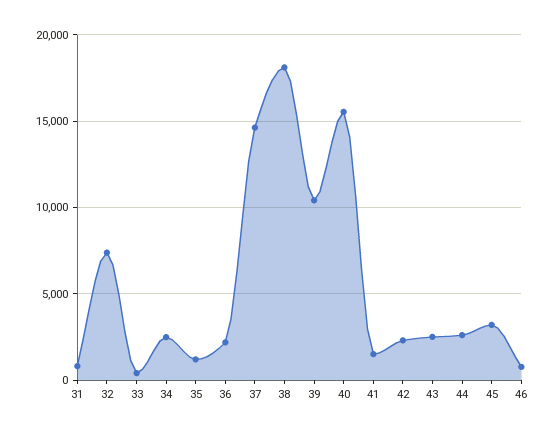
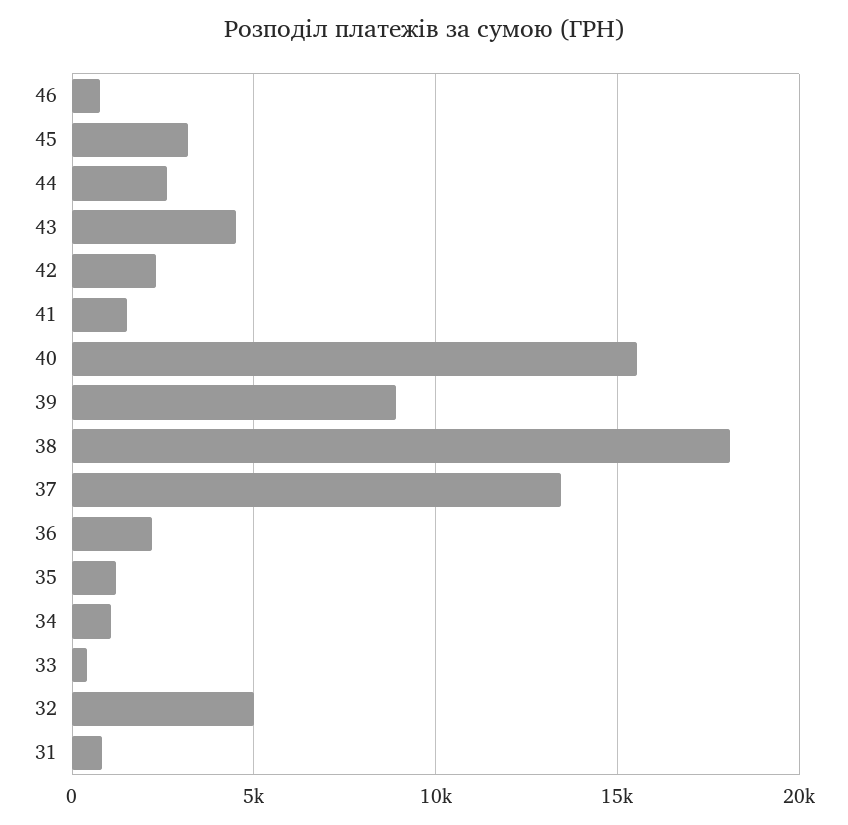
32: 7500 -> 5000
34: 2500 -> 1000
37: 14500 -> 13500
39: 10500 -> 9000
43: 2500 -> 4500

